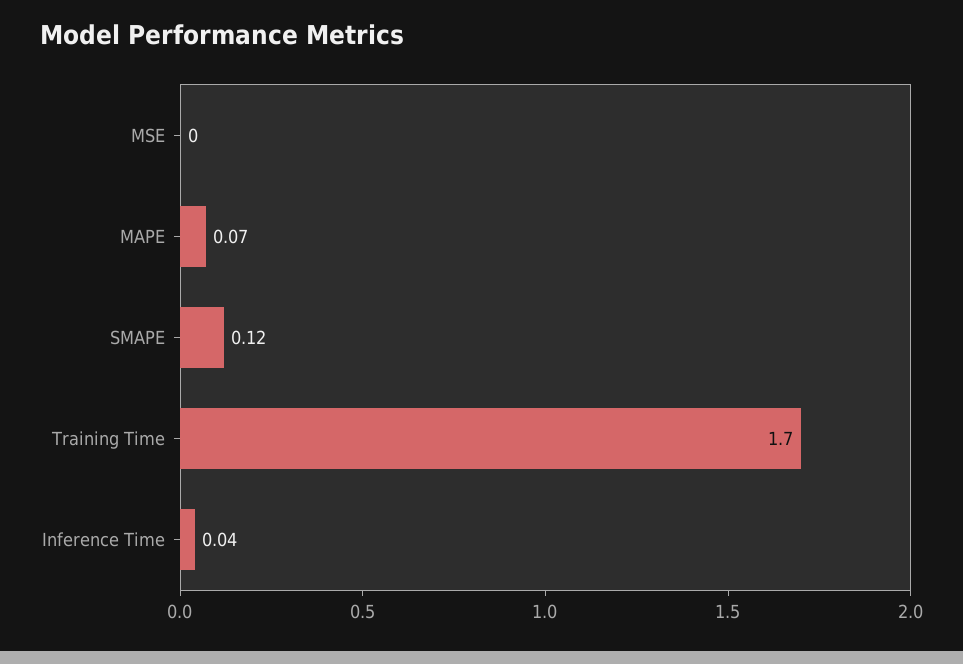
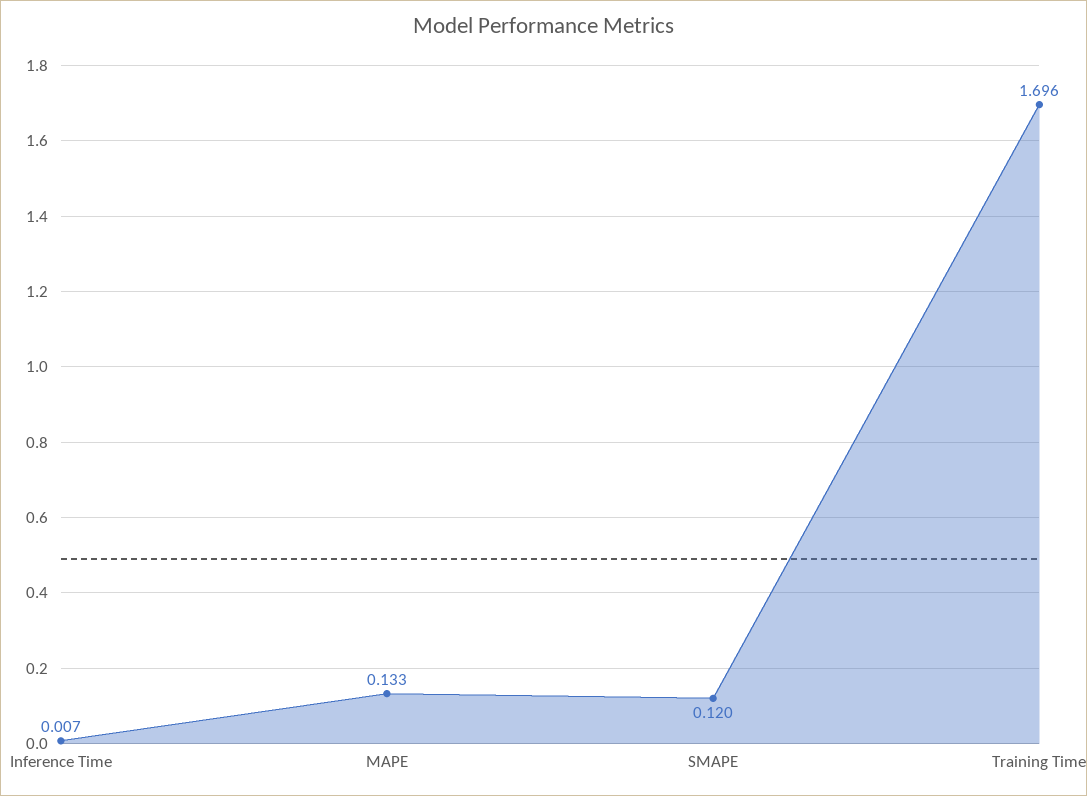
MSE: 0 -> none
MAPE: 0.07 -> 0.133
Inference Time: 0.04 -> 0.007

